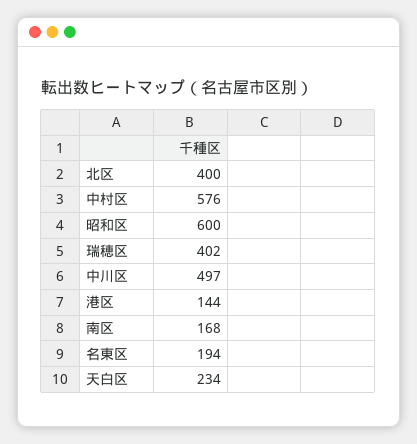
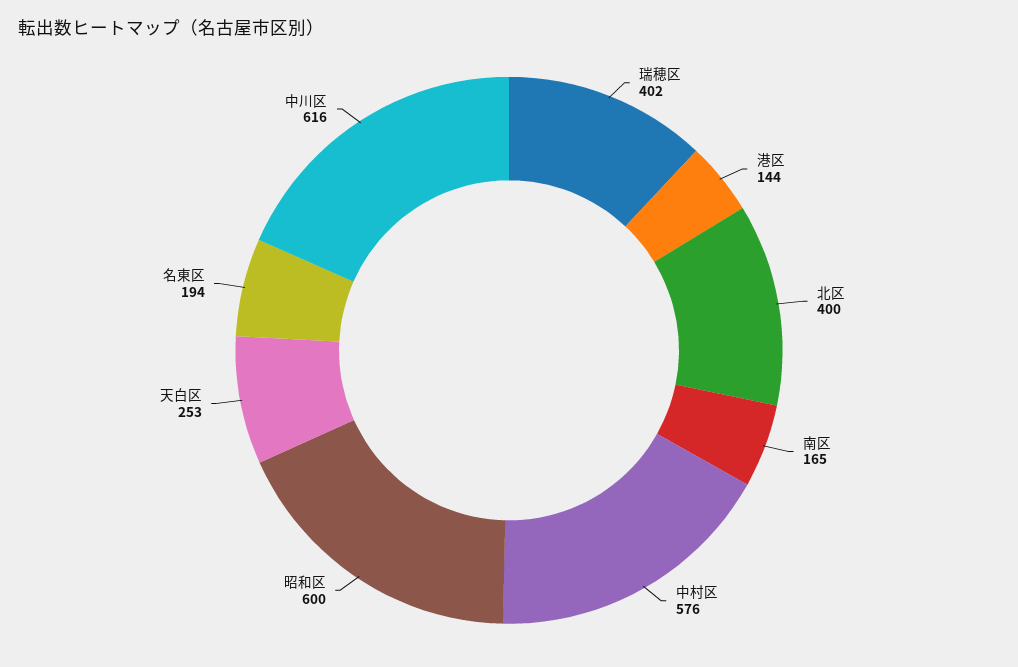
中川区: 497 -> 616
南区: 168 -> 165
天白区: 234 -> 253

